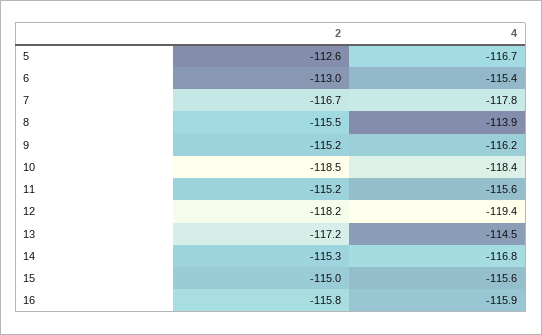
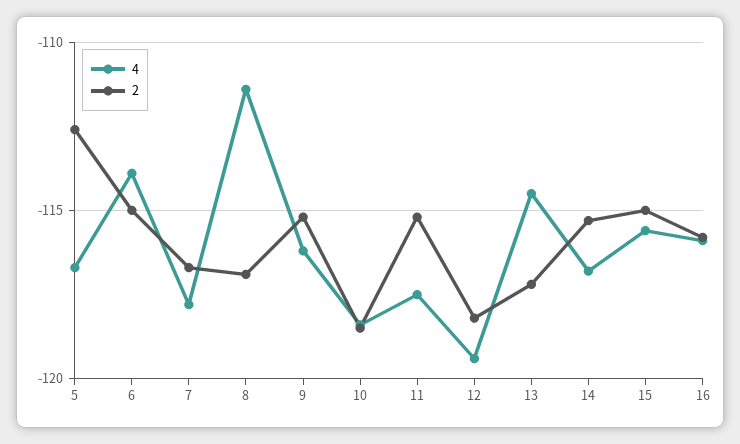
2, 6: -113 -> -115
4, 6: -115.4 -> -114
2, 8: -115.5 -> -117
4, 8: -113.9 -> -111.5
4, 11: -115.6 -> -117.5

